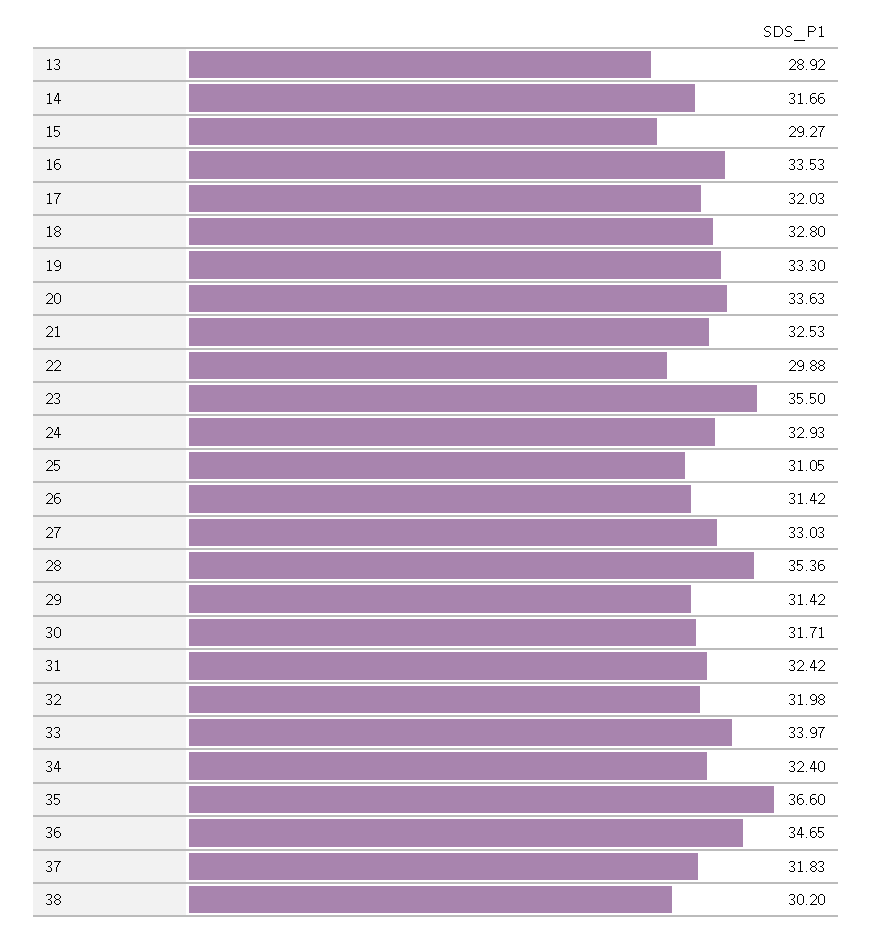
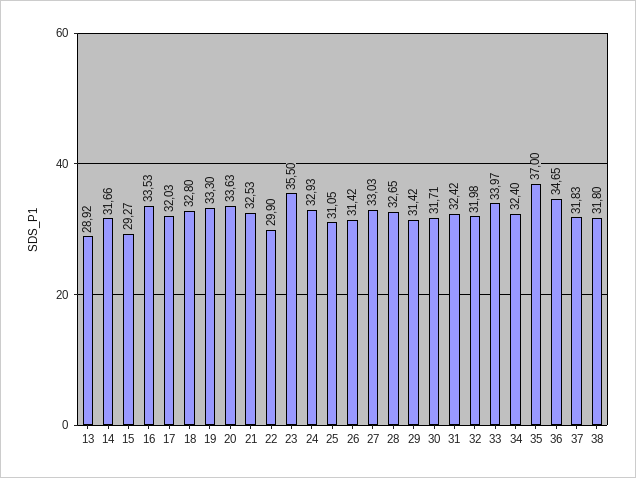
22: 29.88 -> 29.9
28: 35.36 -> 32.65
35: 36.6 -> 37
38: 30.2 -> 31.8

